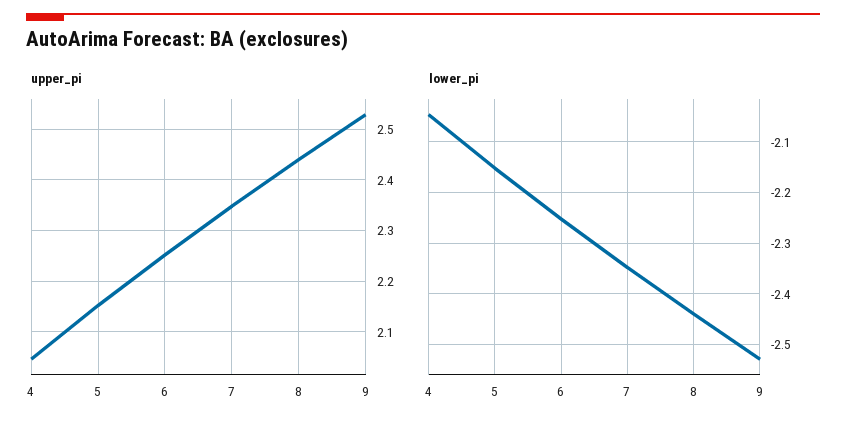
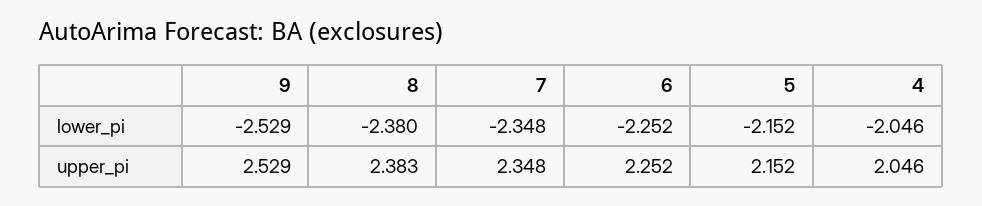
upper_pi, 8: 2.44 -> 2.383
lower_pi, 8: -2.44 -> -2.38

